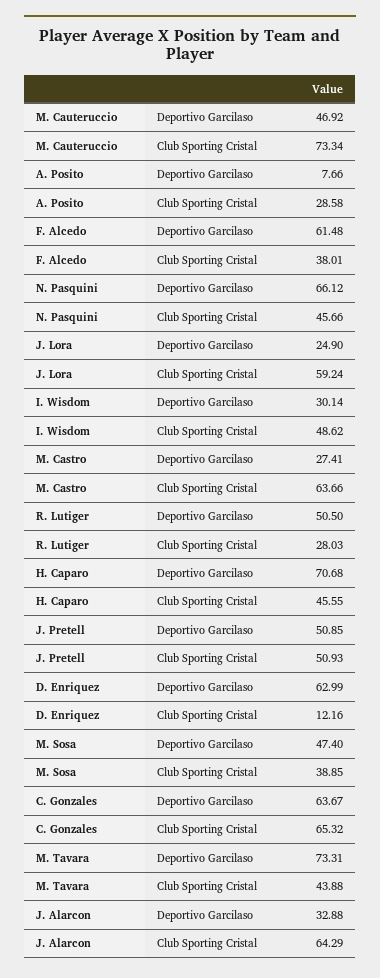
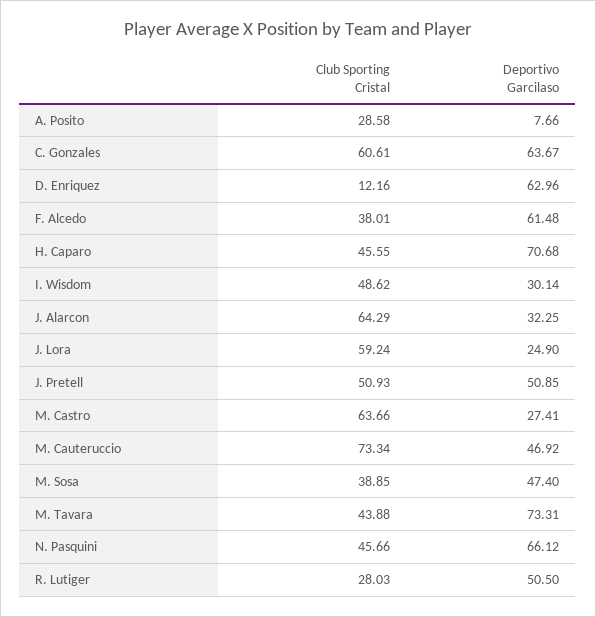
D. Enriquez, Deportivo Garcilaso: 62.99 -> 62.96
C. Gonzales, Club Sporting Cristal: 65.32 -> 60.61
J. Alarcon, Deportivo Garcilaso: 32.88 -> 32.25

